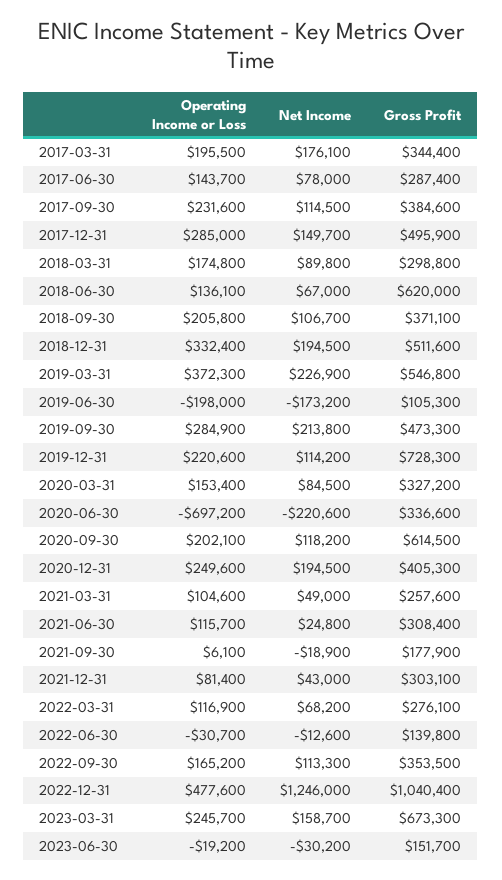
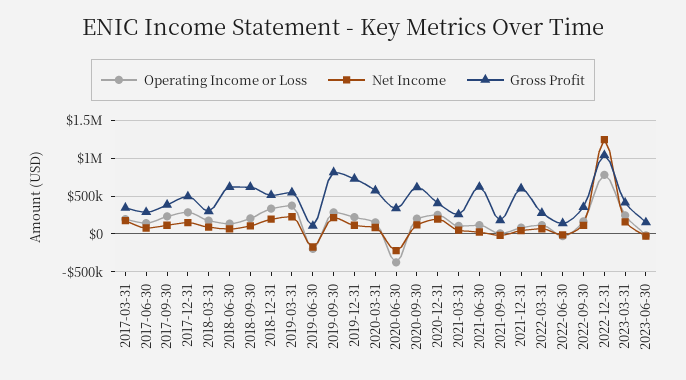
Gross Profit, 2018-09-30: 371100 -> 600000
Gross Profit, 2019-09-30: 473300 -> 800000
Gross Profit, 2020-03-31: 327200 -> 600000
Operating Income or Loss, 2020-06-30: -697200 -> -400000
Gross Profit, 2021-06-30: 308400 -> 600000
Gross Profit, 2021-12-31: 303100 -> 600000
Operating Income or Loss, 2022-12-31: 477600 -> 800000
Gross Profit, 2023-03-31: 673300 -> 400000

